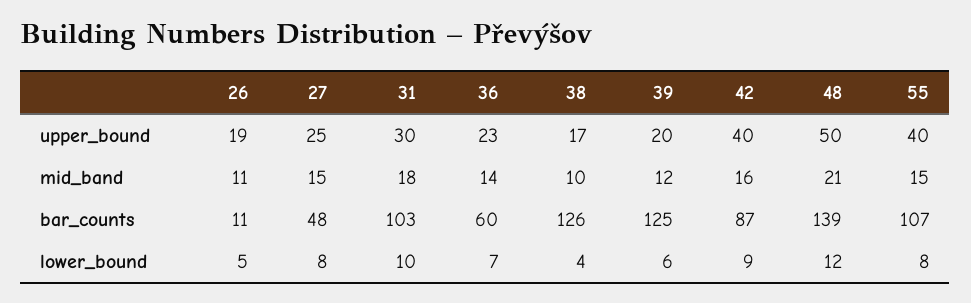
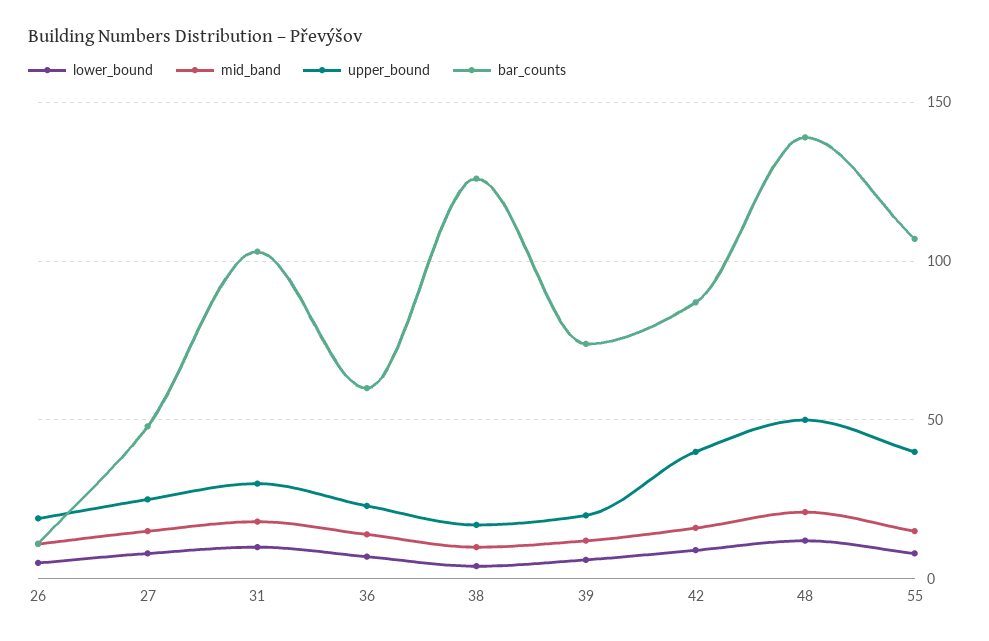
bar_counts, 39: 125 -> 75

